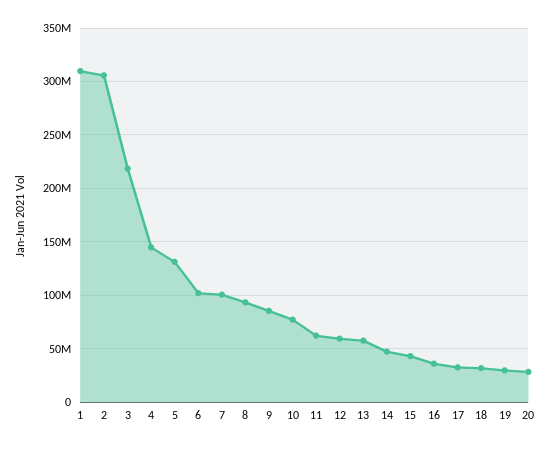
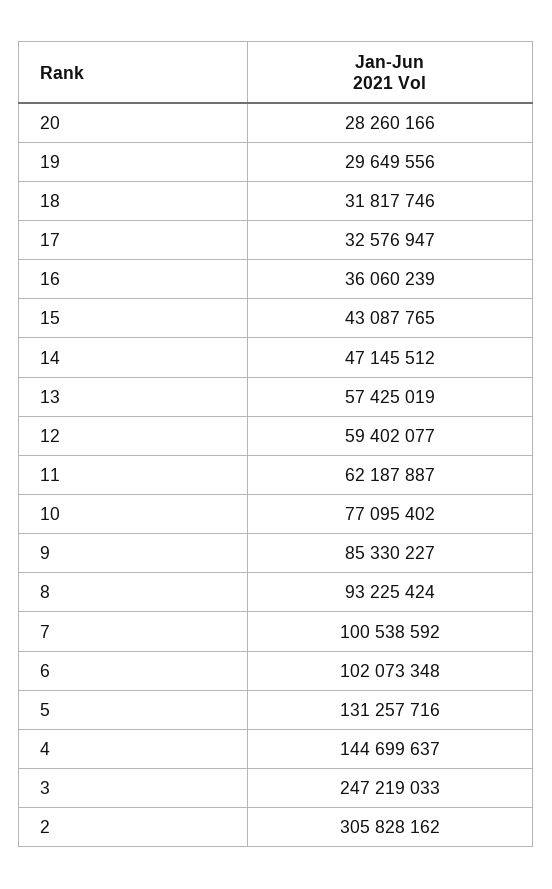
1: 310000000 -> none
3: 220000000 -> 247219033

